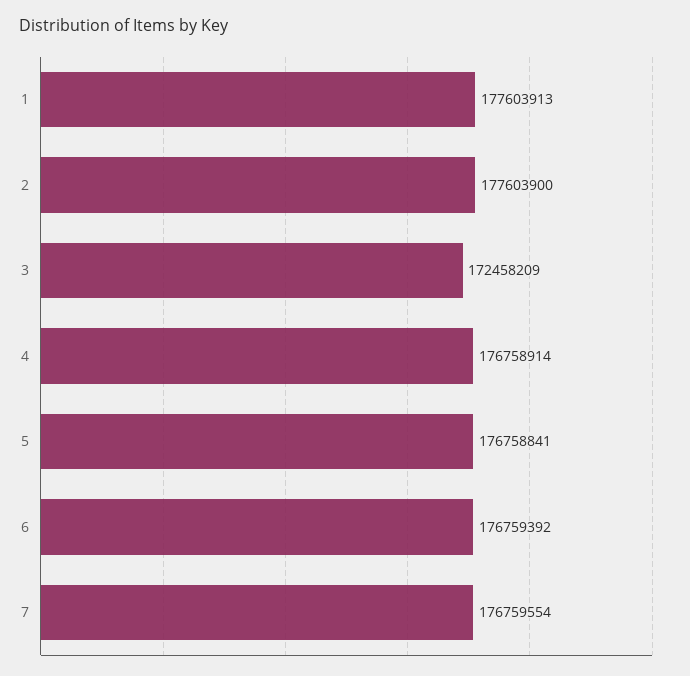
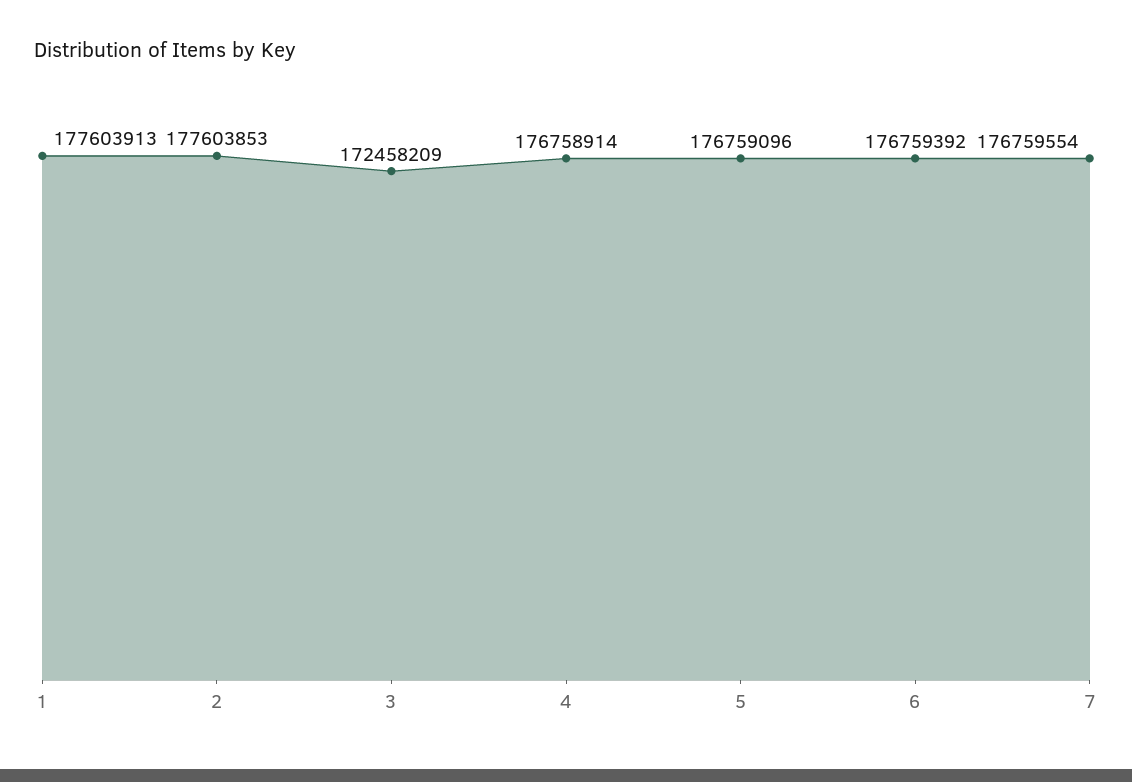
2: 177603900 -> 177603853
5: 176758841 -> 176759096

